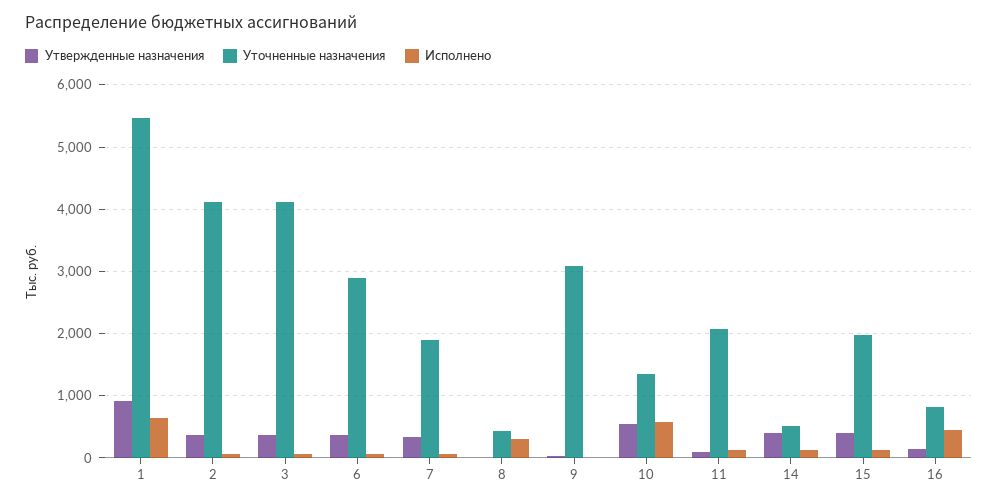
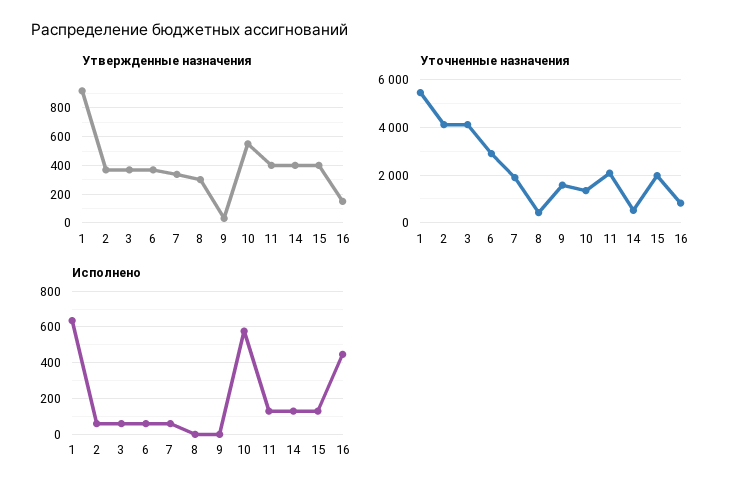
Утвержденные назначения, 8: 0 -> 300
Исполнено, 8: 300 -> 0
Уточненные назначения, 9: 3100 -> 1500
Утвержденные назначения, 11: 100 -> 400

